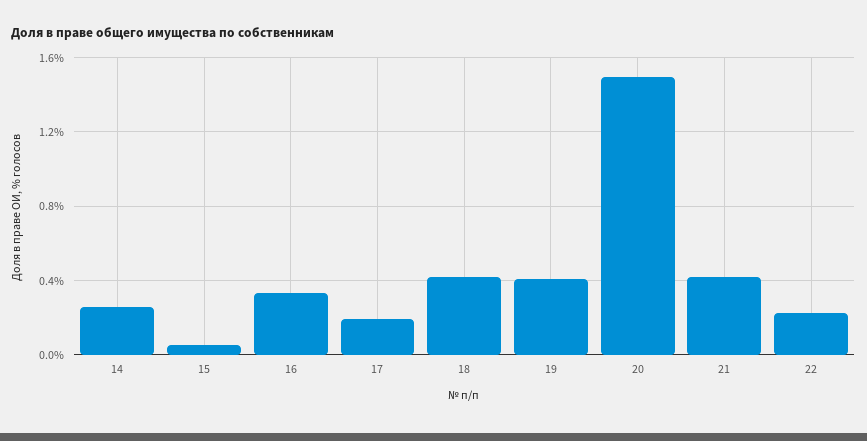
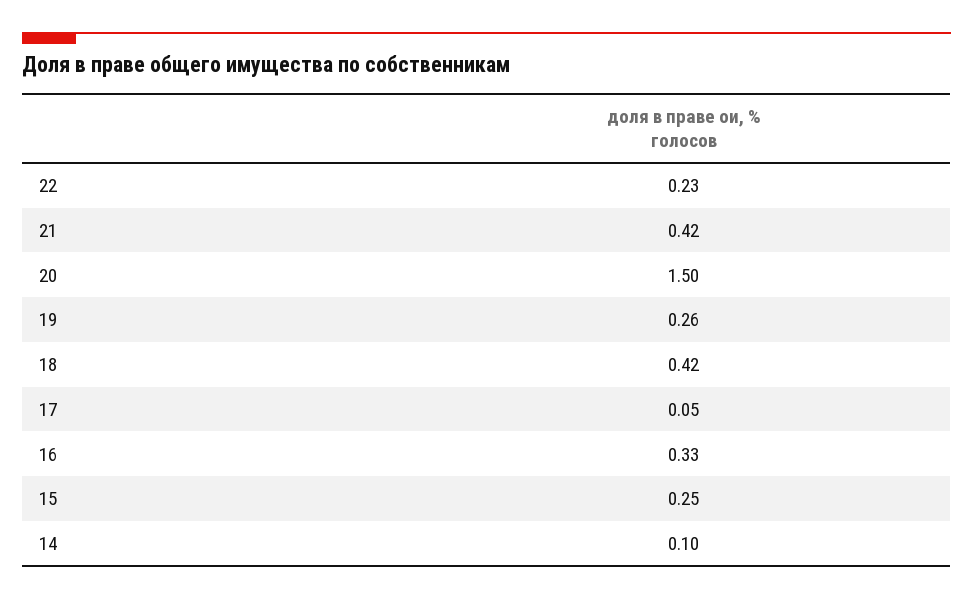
14: 0.25 -> 0.1
15: 0.05 -> 0.25
17: 0.2 -> 0.05
19: 0.4 -> 0.26

